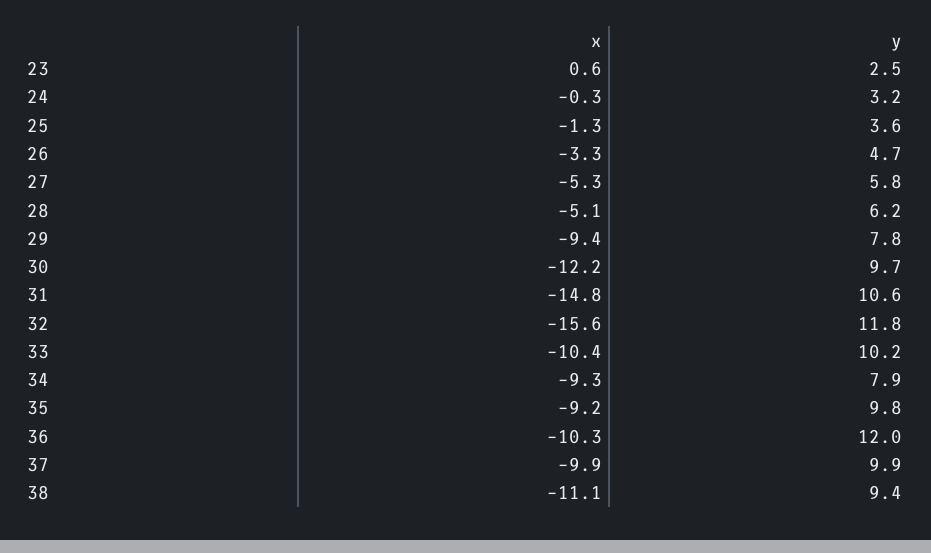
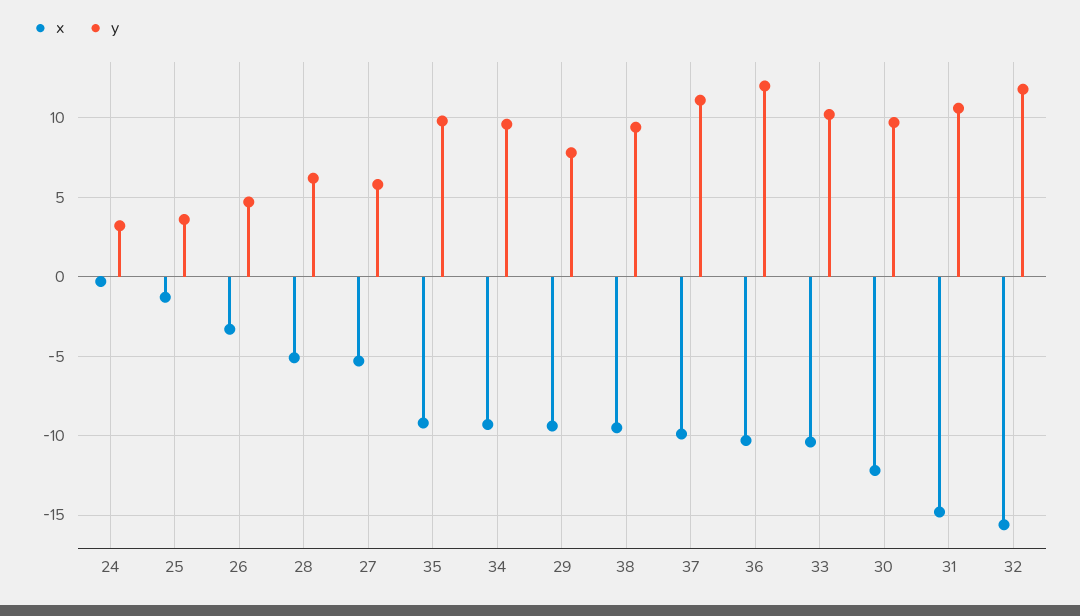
x, 23: 0.6 -> none
y, 23: 2.5 -> none
y, 34: 7.9 -> 9.5
y, 37: 9.9 -> 11
x, 38: -11.1 -> -9.5

